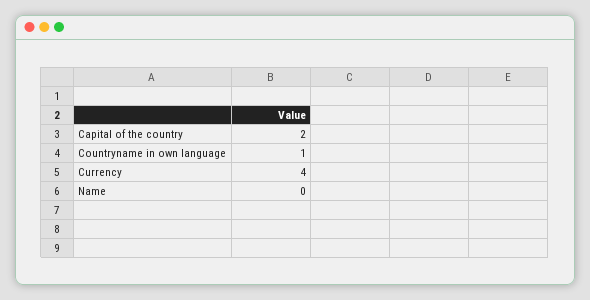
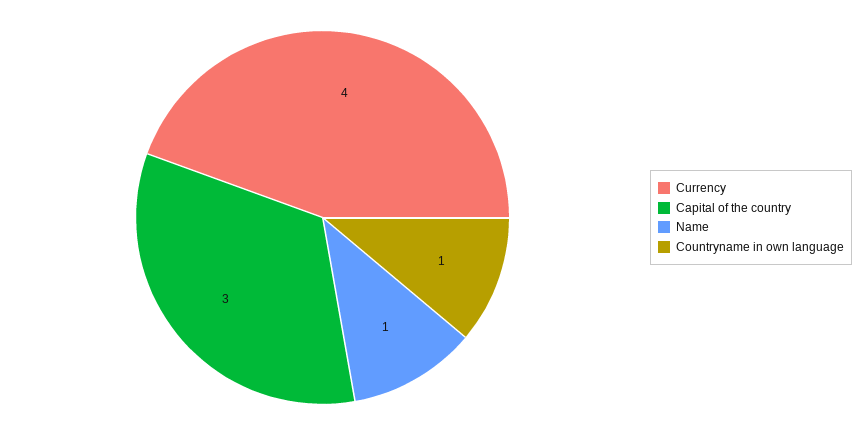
Capital of the country: 2 -> 3
Name: 0 -> 1

